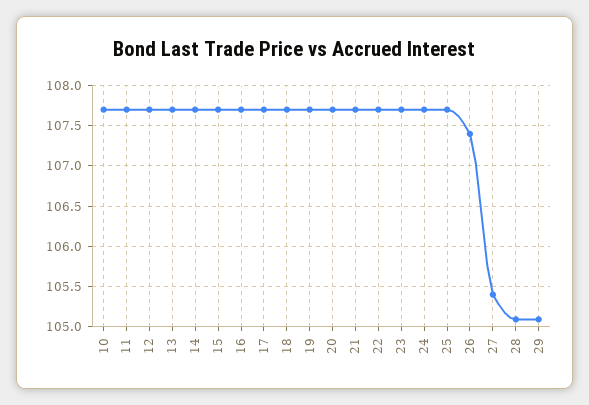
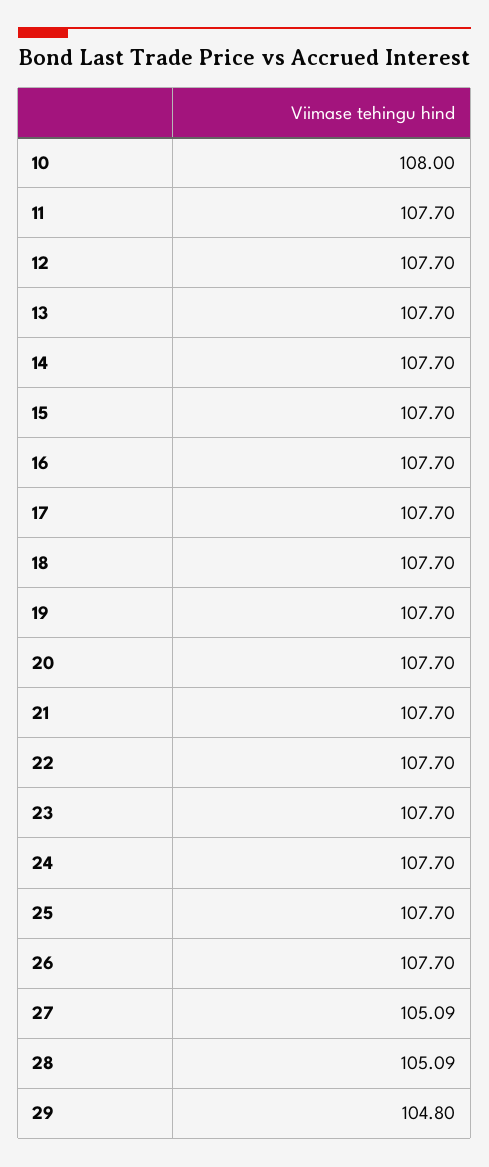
10: 107.7 -> 108
26: 107.4 -> 107.7
27: 105.4 -> 105.09
29: 105.1 -> 104.8

